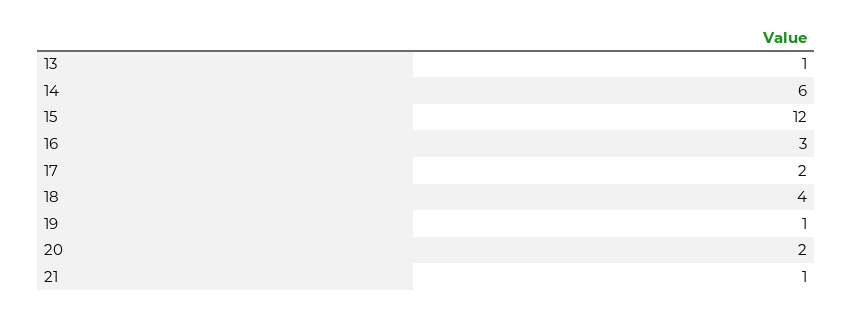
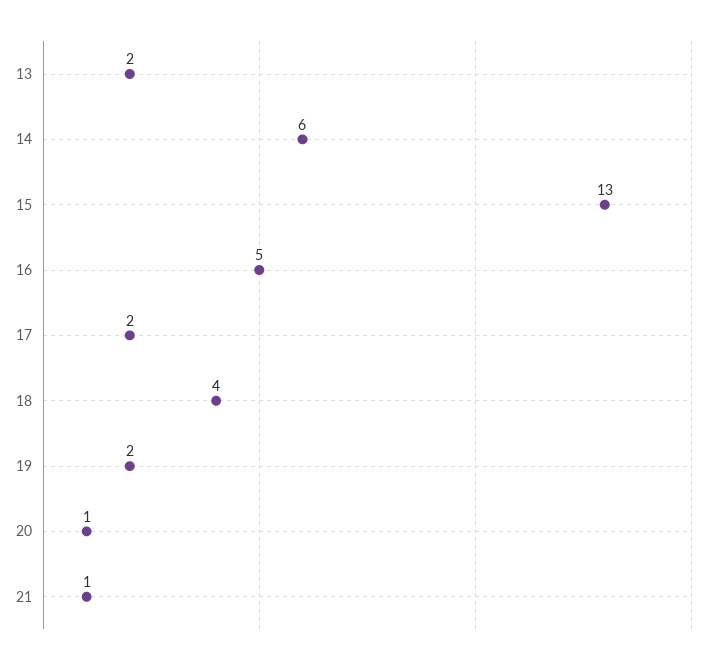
13: 1 -> 2
15: 12 -> 13
16: 3 -> 5
19: 1 -> 2
20: 2 -> 1

